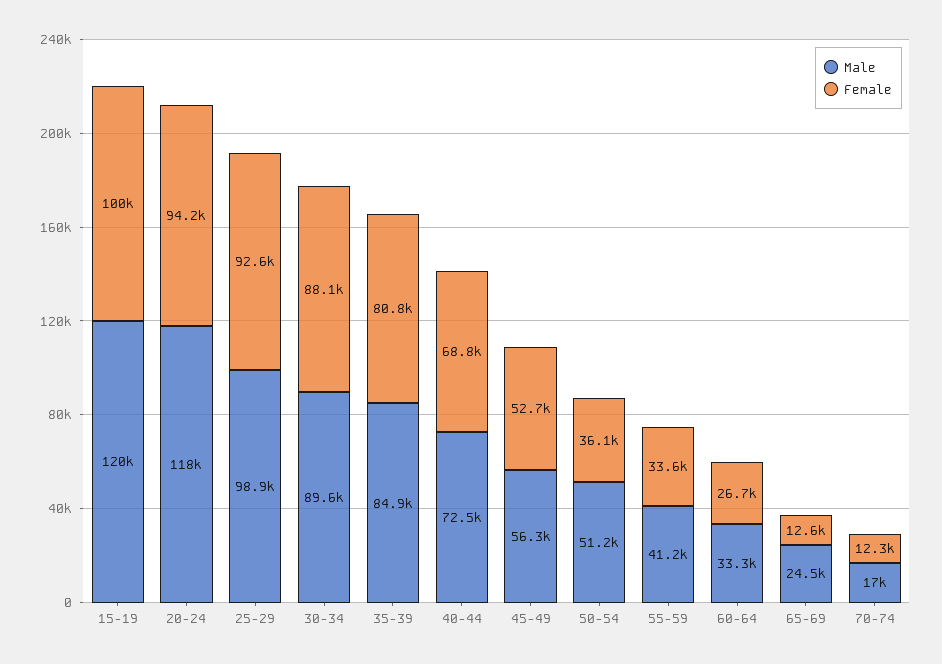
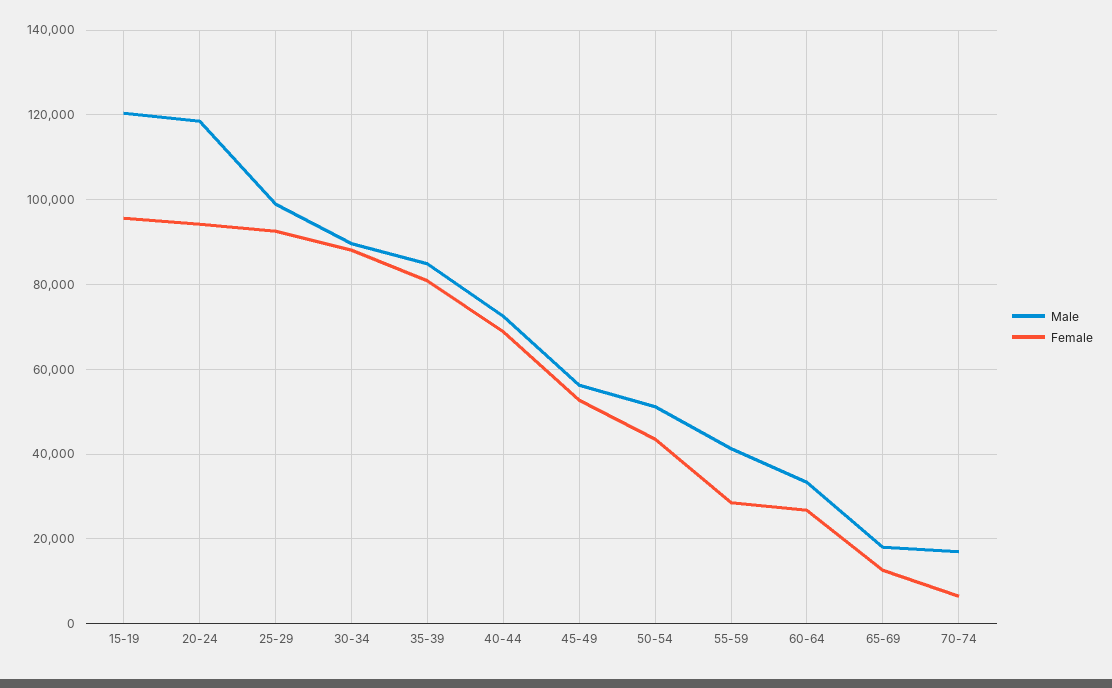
Female, 15-19: 100000 -> 96000
Female, 50-54: 36100 -> 44000
Female, 55-59: 33600 -> 28000
Male, 65-69: 24500 -> 18000
Female, 70-74: 12300 -> 6000

